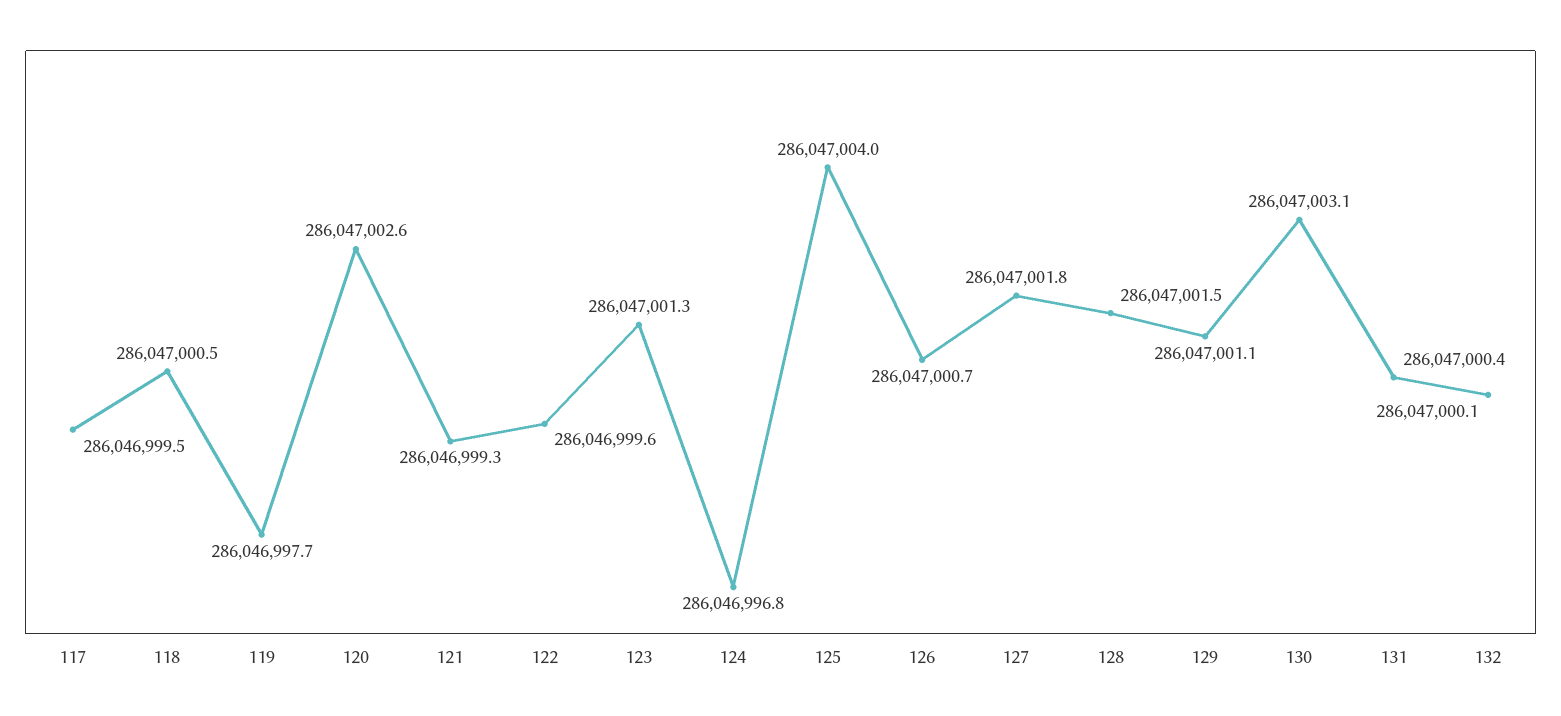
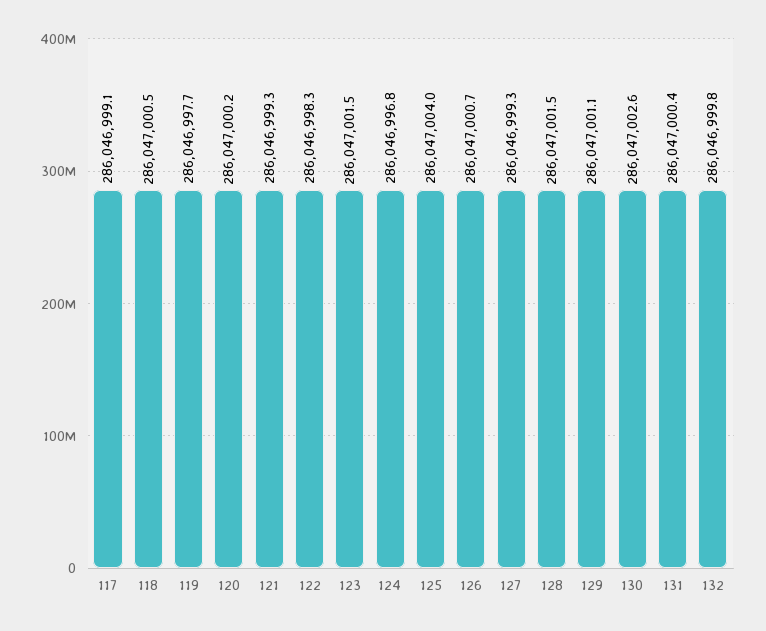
117: 286046999.5 -> 286046999.1
120: 286047002.6 -> 286047000.2
122: 286046999.6 -> 286046998.3
123: 286047001.3 -> 286047001.5
127: 286047001.8 -> 286046999.3
130: 286047003.1 -> 286047002.6
132: 286047000.1 -> 286046999.8

